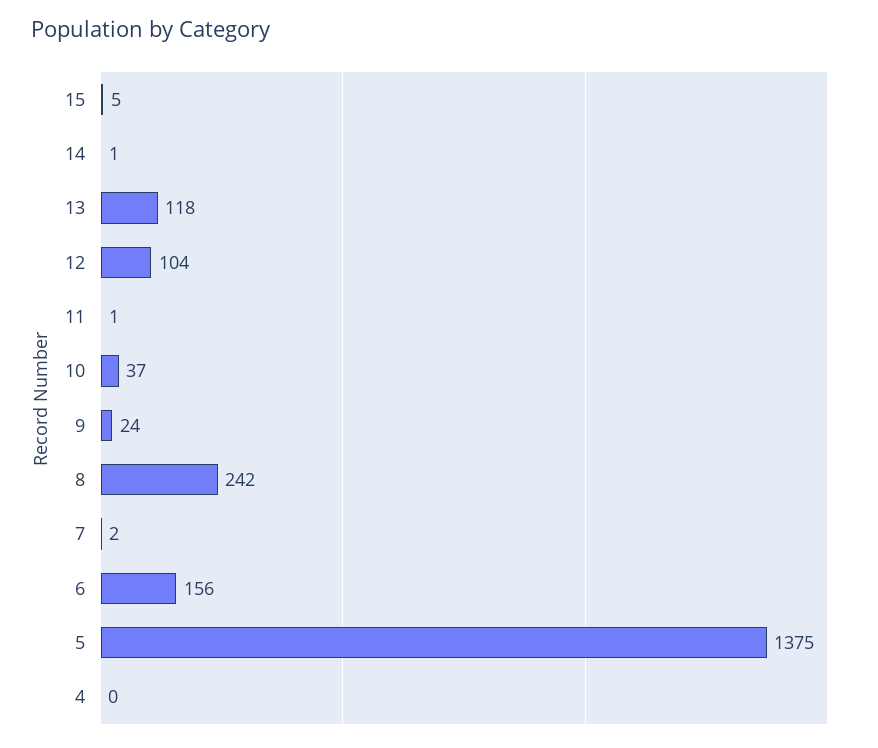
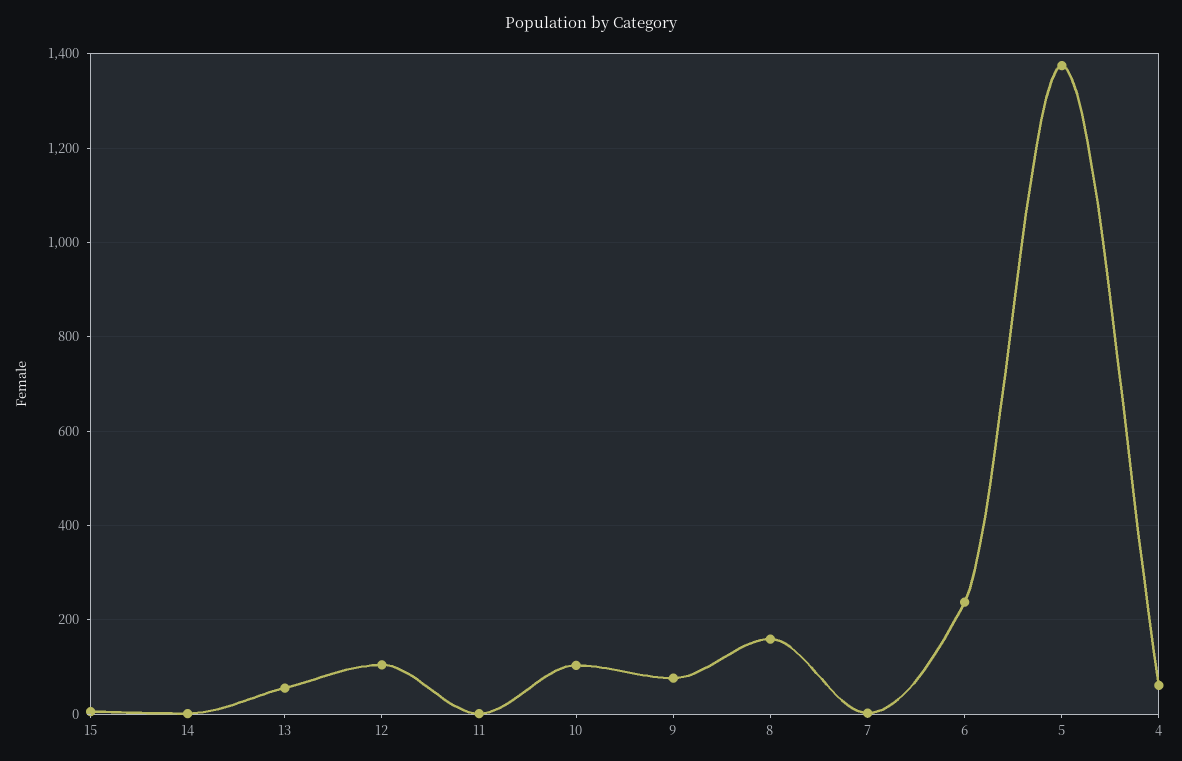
13: 118 -> 60
10: 37 -> 100
9: 24 -> 80
8: 242 -> 160
6: 156 -> 240
4: 0 -> 60

